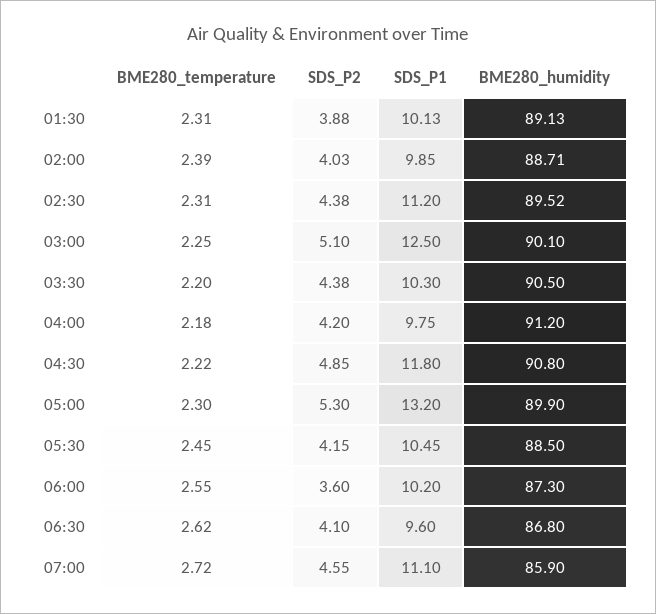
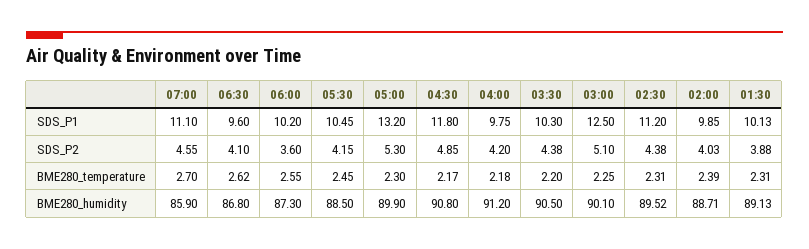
BME280_temperature, 04:30: 2.22 -> 2.17
BME280_temperature, 07:00: 2.72 -> 2.7

